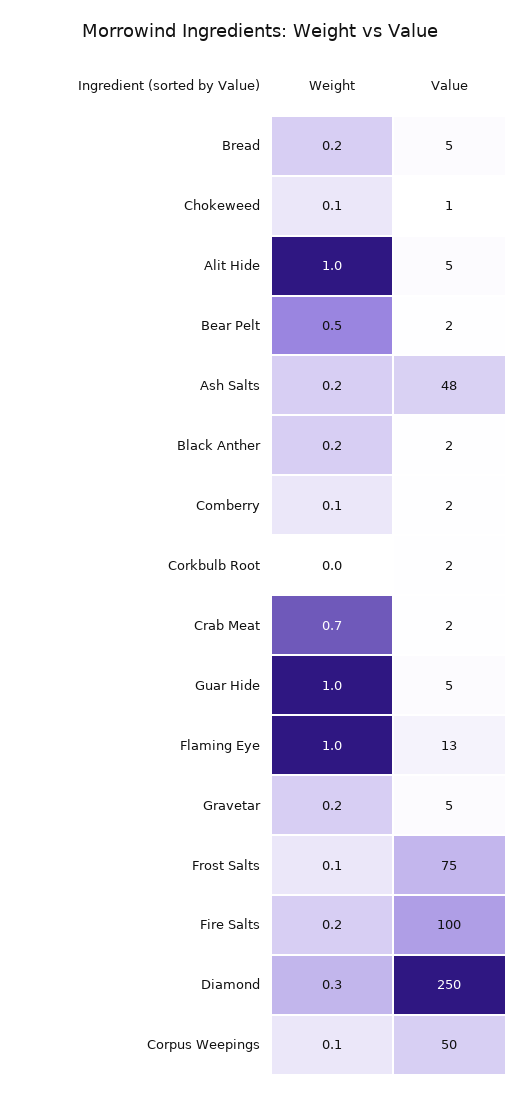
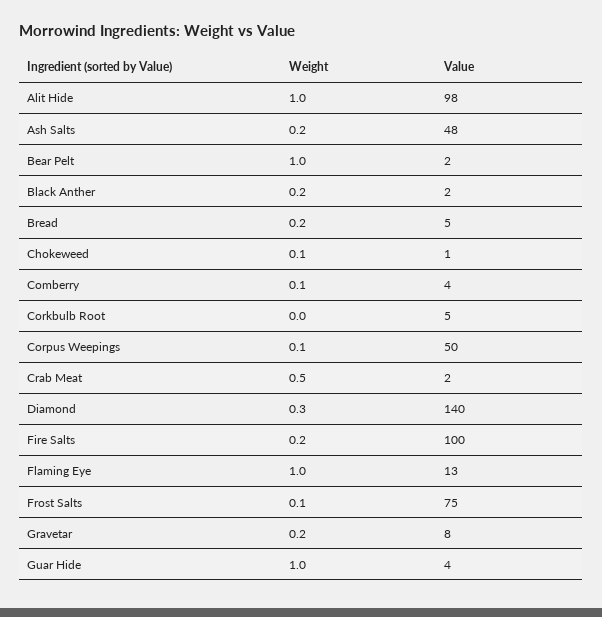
Value, Alit Hide: 5 -> 98
Weight, Bear Pelt: 0.5 -> 1
Value, Comberry: 2 -> 4
Value, Corkbulb Root: 2 -> 5
Weight, Crab Meat: 0.7 -> 0.5
Value, Guar Hide: 5 -> 4
Value, Gravetar: 5 -> 8
Value, Diamond: 250 -> 140

